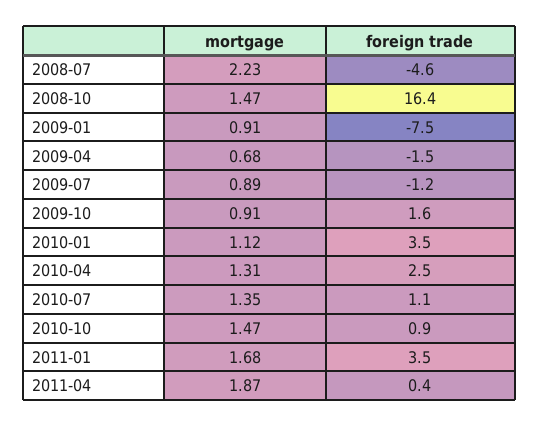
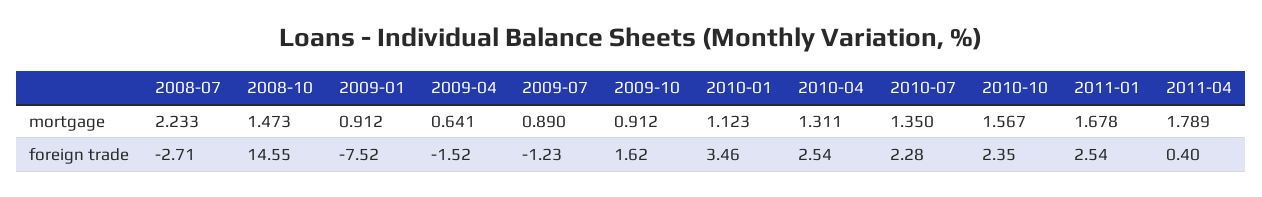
foreign trade, 2008-07: -4.6 -> -2.71
foreign trade, 2008-10: 16.4 -> 14.55
mortgage, 2009-04: 0.68 -> 0.641
foreign trade, 2010-07: 1.1 -> 2.28
mortgage, 2010-10: 1.47 -> 1.567
foreign trade, 2010-10: 0.9 -> 2.35
foreign trade, 2011-01: 3.5 -> 2.54
mortgage, 2011-04: 1.87 -> 1.789

